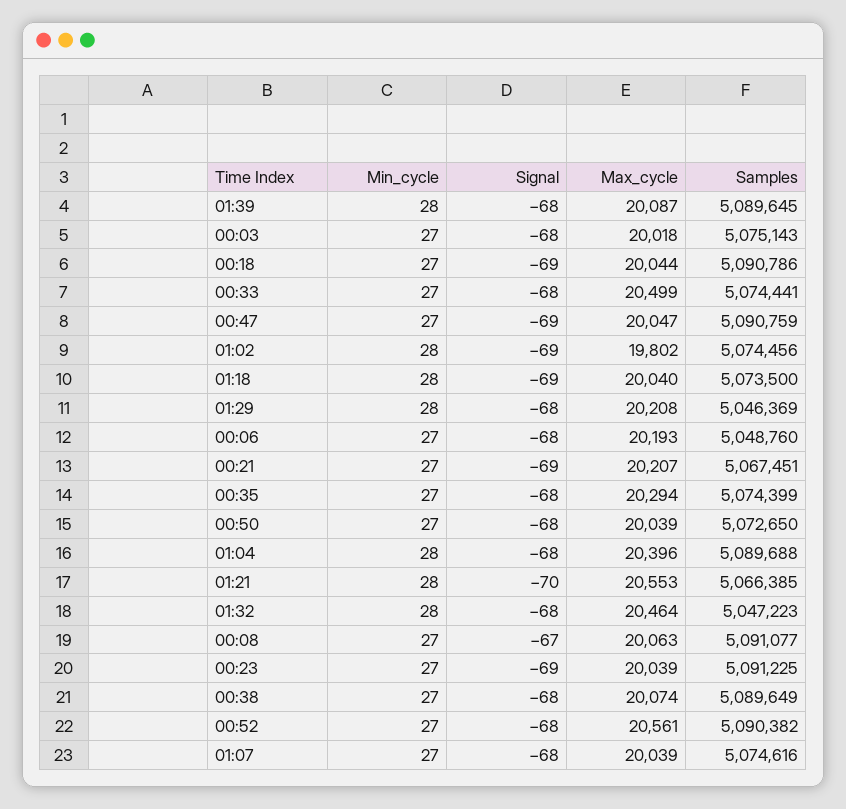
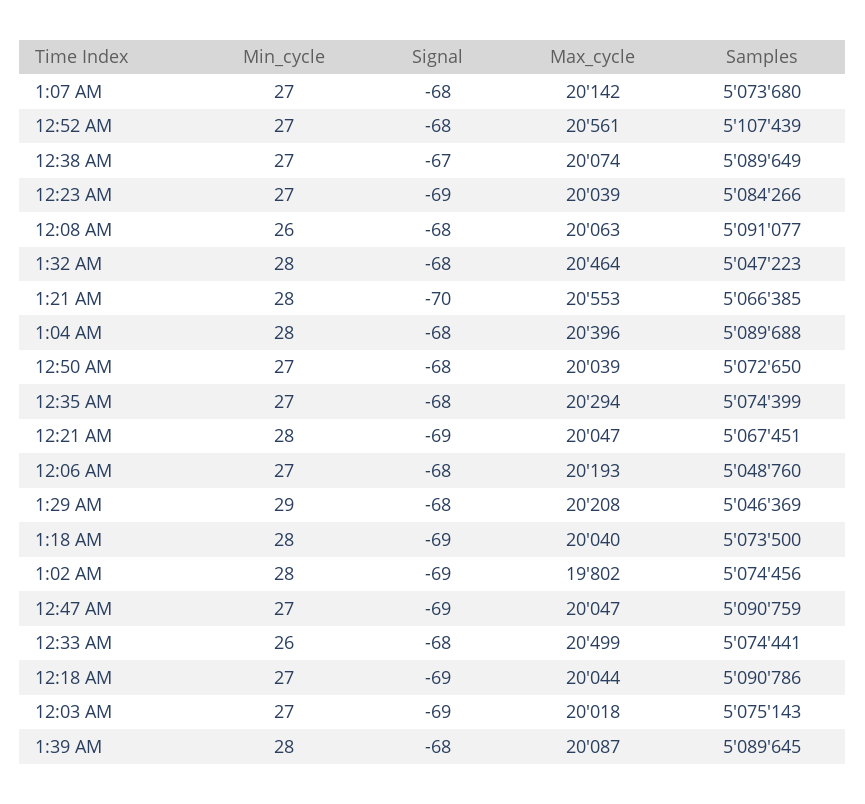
Signal, 00:03: -68 -> -69
Min_cycle, 00:33: 27 -> 26
Min_cycle, 01:29: 28 -> 29
Min_cycle, 00:21: 27 -> 28
Max_cycle, 00:21: 20207 -> 20047
Min_cycle, 00:08: 27 -> 26
Signal, 00:08: -67 -> -68
Samples, 00:23: 5091225 -> 5084266
Signal, 00:38: -68 -> -67
Samples, 00:52: 5090382 -> 5107439
Max_cycle, 01:07: 20039 -> 20142
Samples, 01:07: 5074616 -> 5073680

